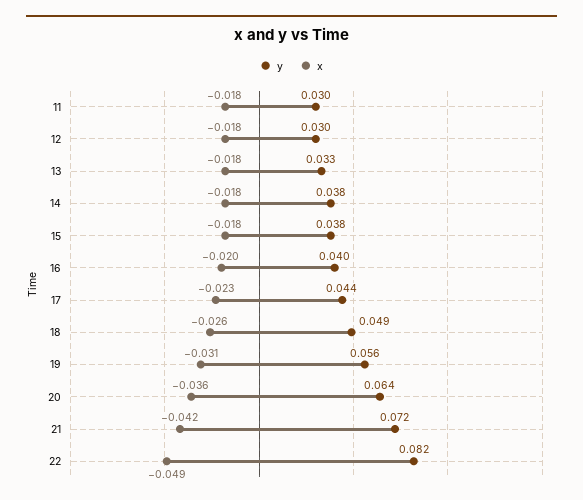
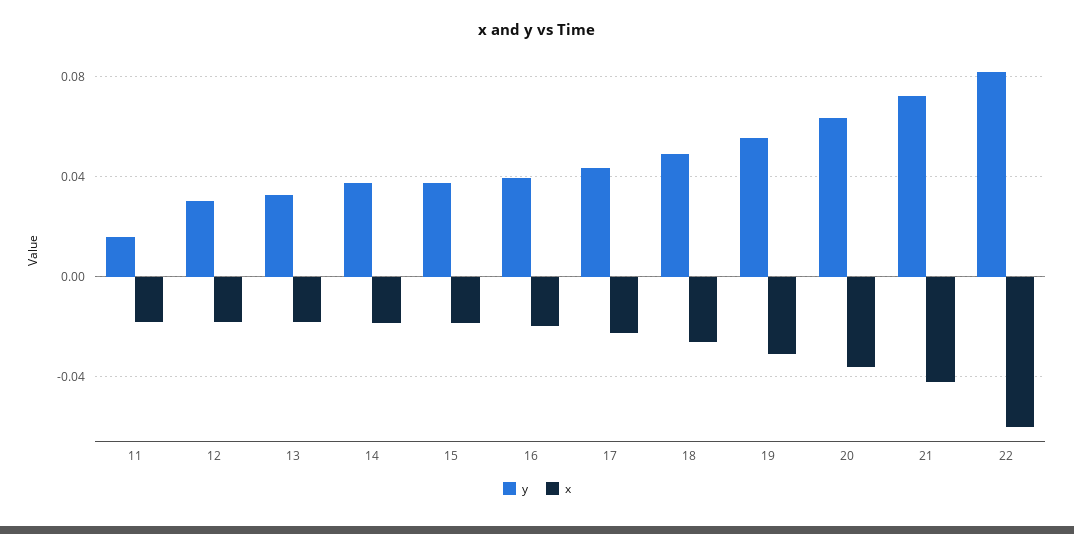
y, 11: 0.03 -> 0.015
x, 22: -0.049 -> -0.06

